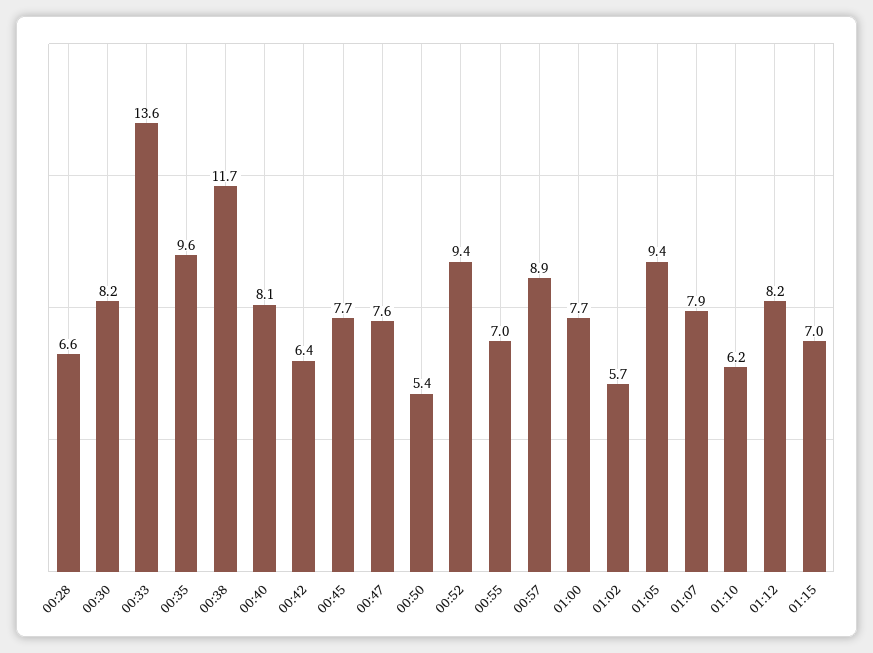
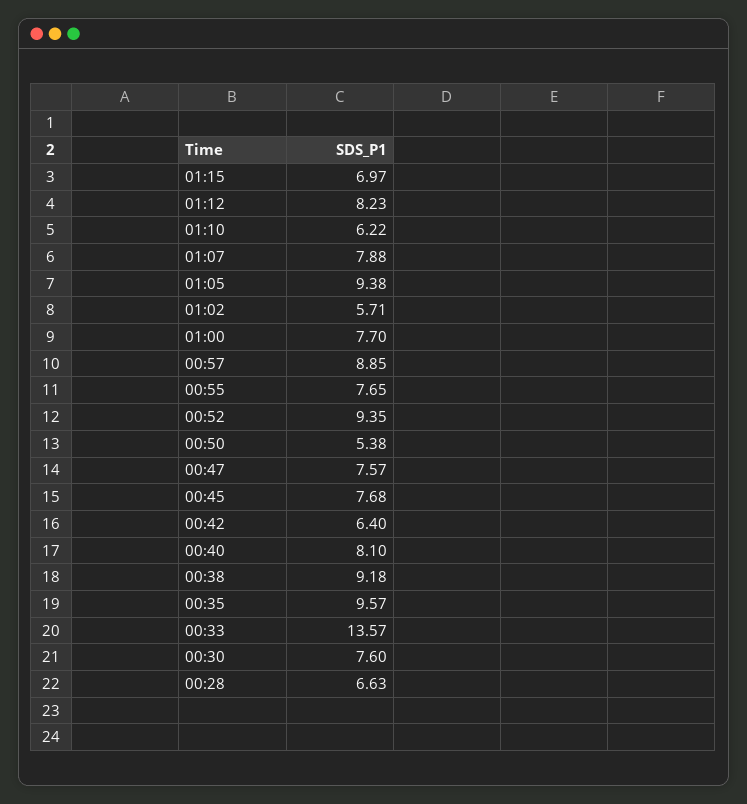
00:30: 8.2 -> 7.6
00:38: 11.7 -> 9.18
00:55: 7 -> 7.65

